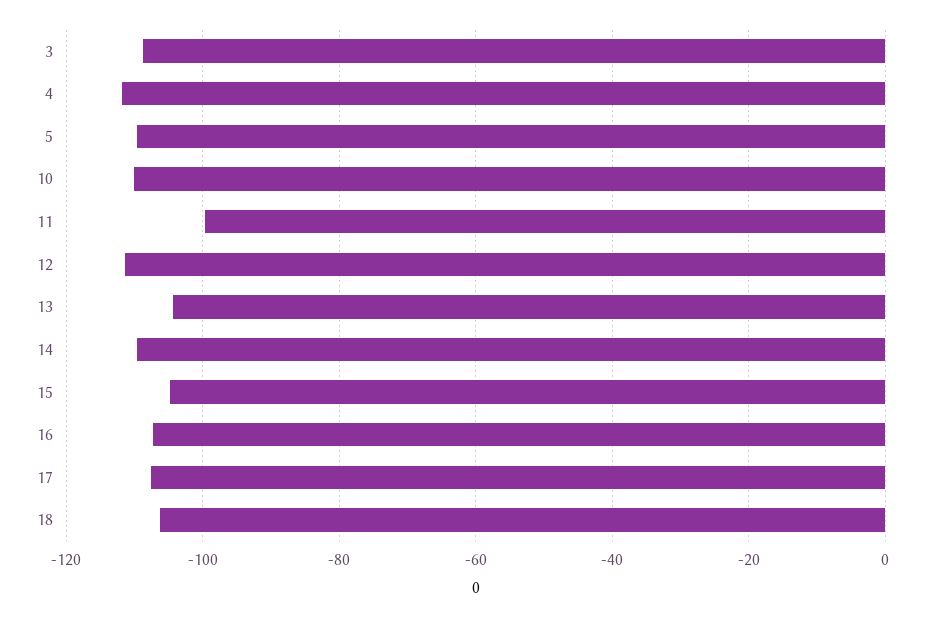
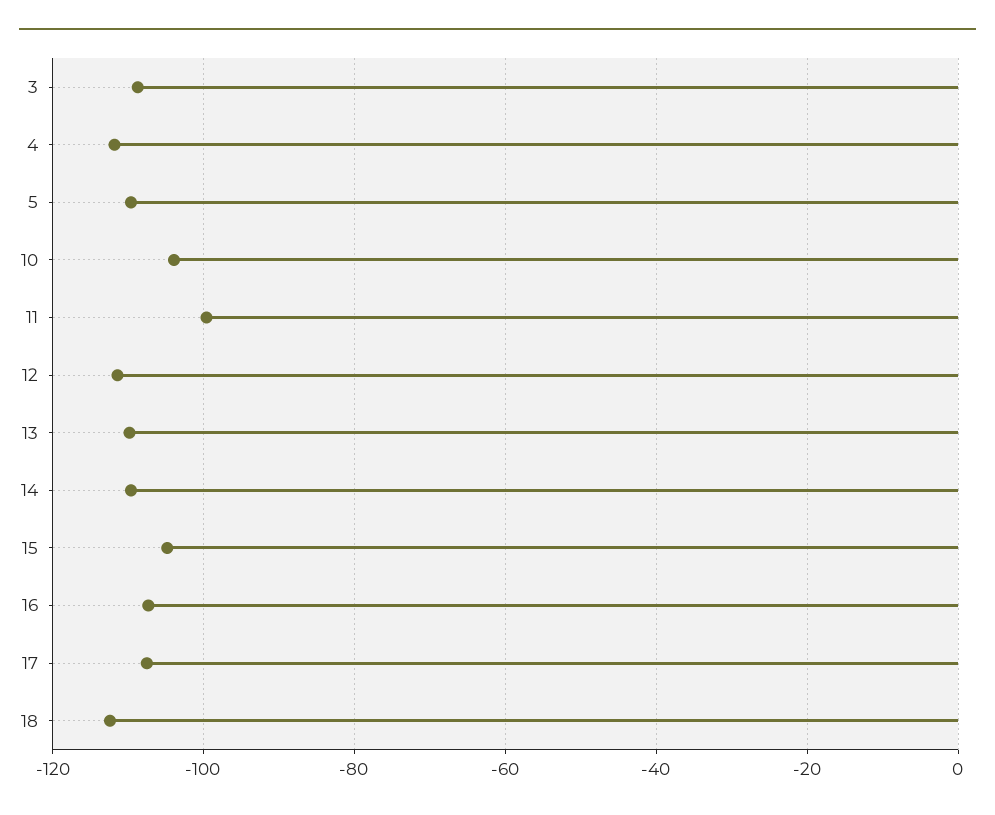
10: -110 -> -104
13: -104 -> -110
18: -106 -> -112

